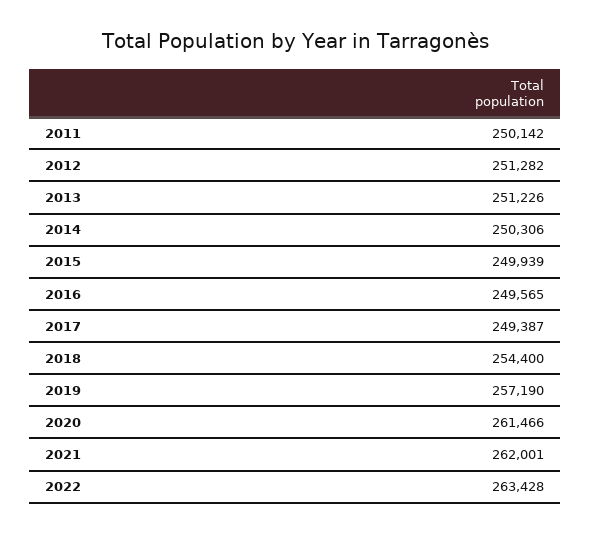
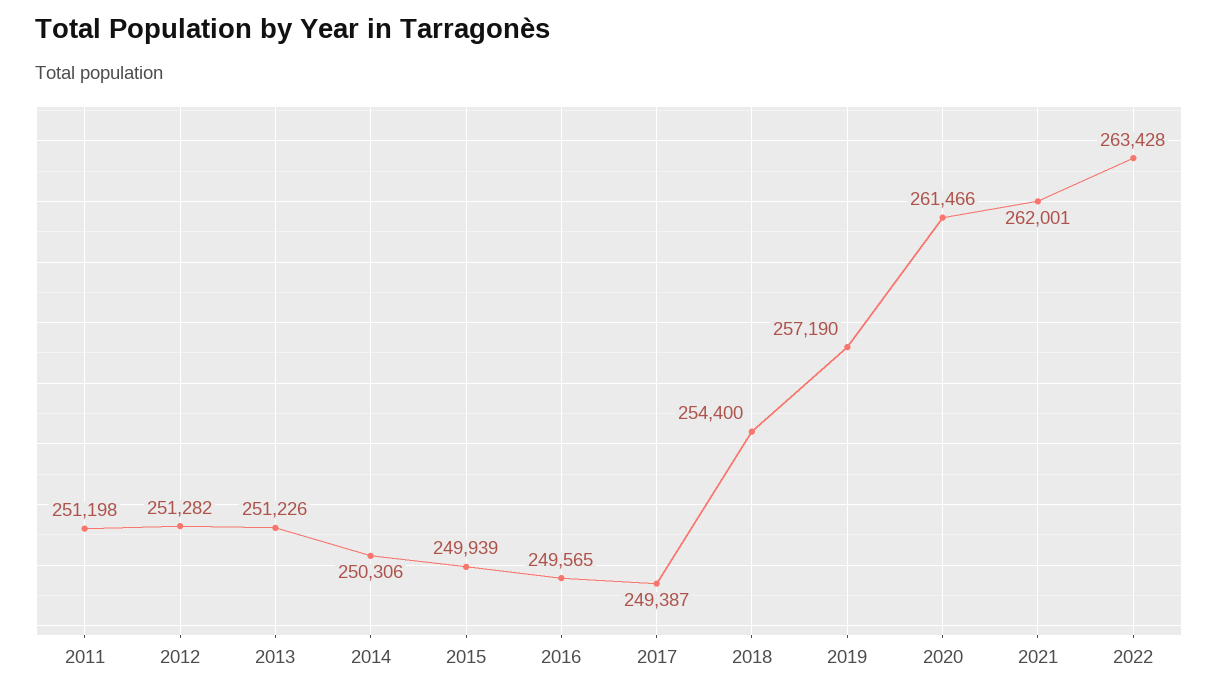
2011: 250142 -> 251198

